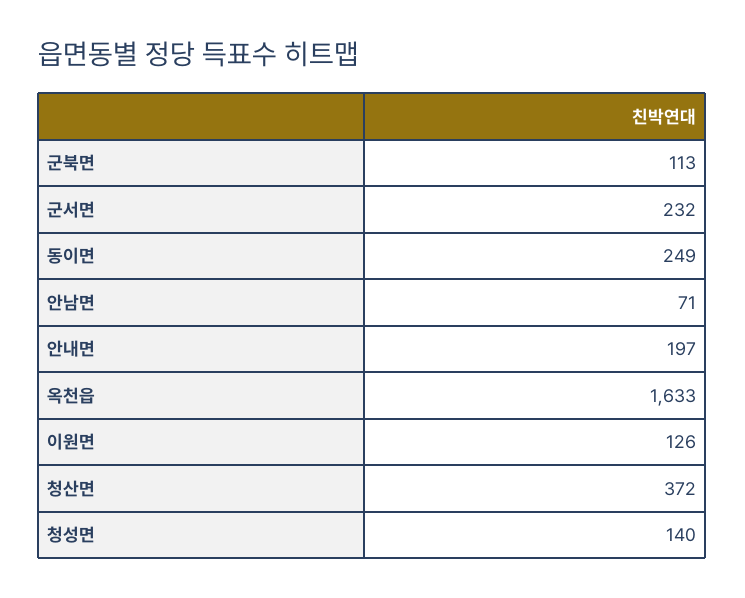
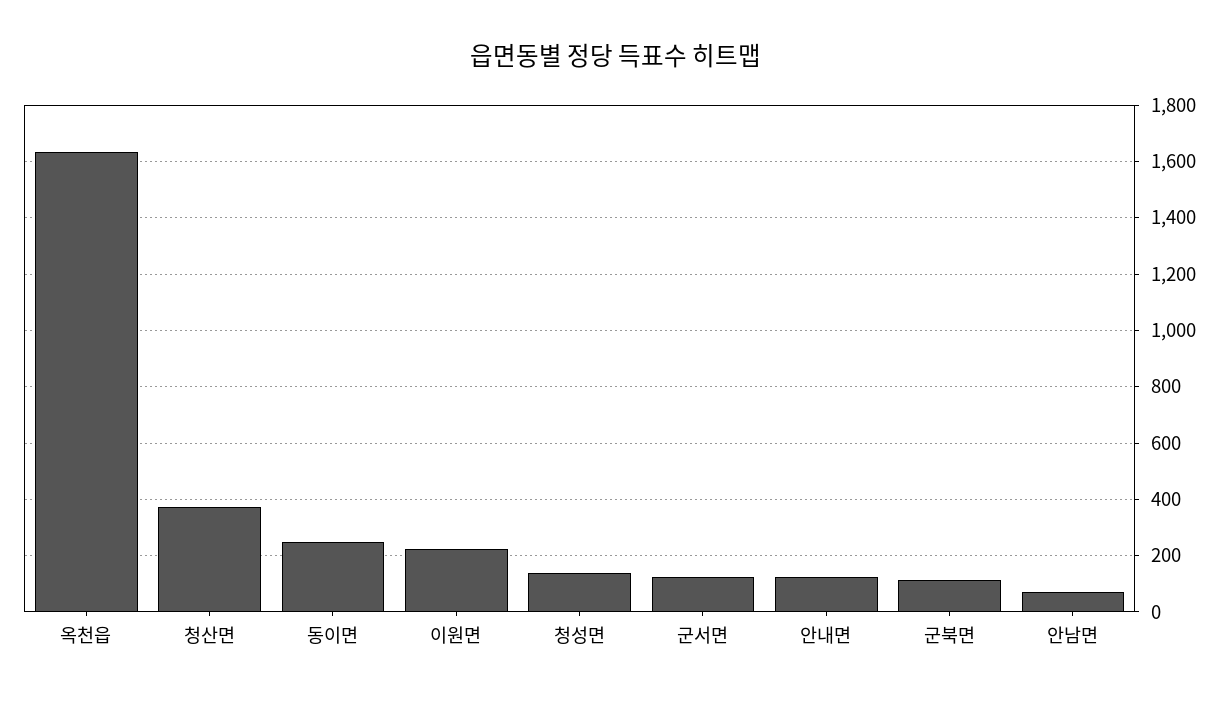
군서면: 232 -> 125
안내면: 197 -> 125
이원면: 126 -> 225

